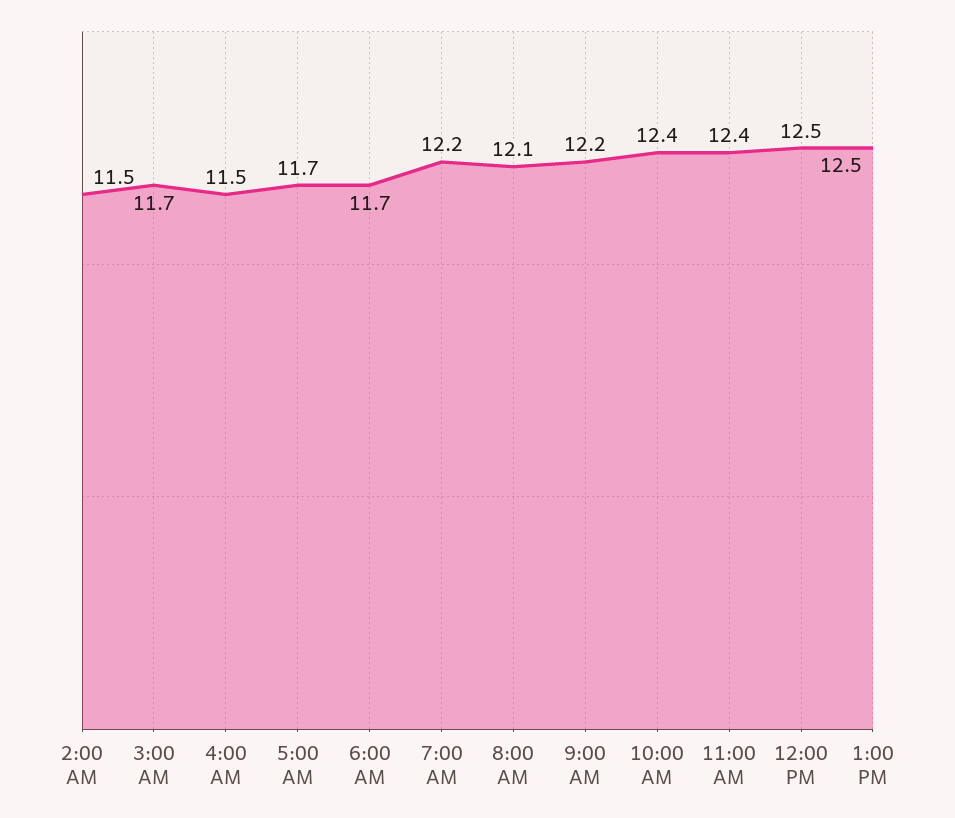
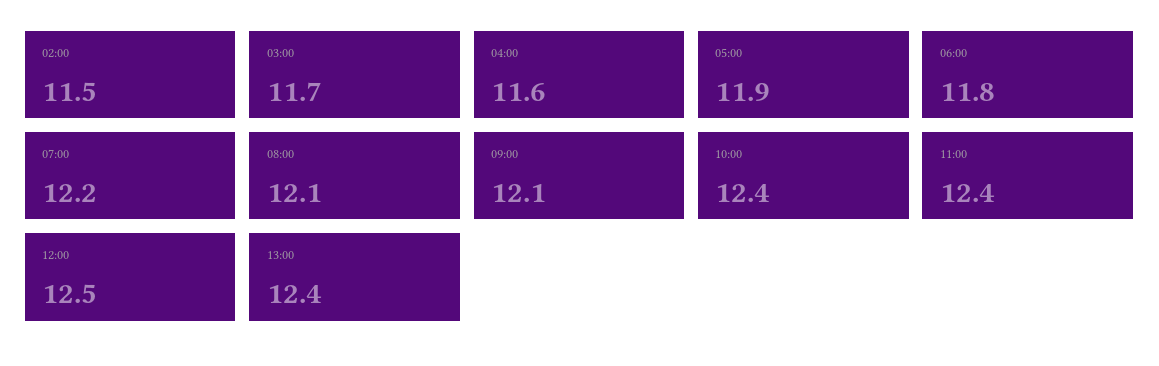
4:00 AM: 11.5 -> 11.6
5:00 AM: 11.7 -> 11.9
6:00 AM: 11.7 -> 11.8
9:00 AM: 12.2 -> 12.1
1:00 PM: 12.5 -> 12.4

